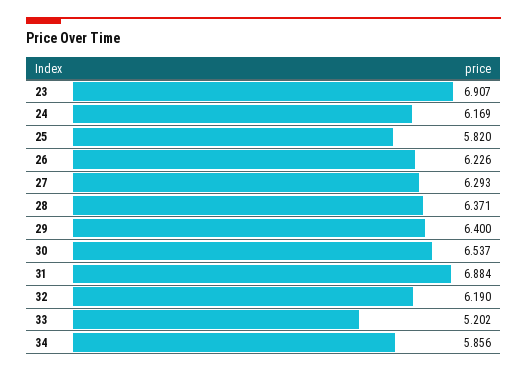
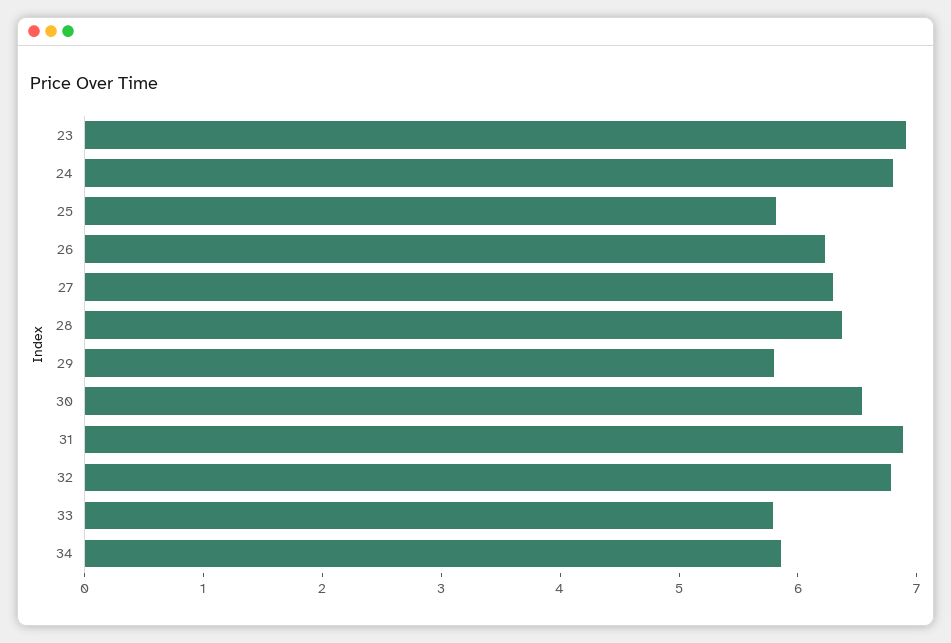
24: 6.169 -> 6.8
29: 6.4 -> 5.8
32: 6.19 -> 6.8
33: 5.202 -> 5.8

